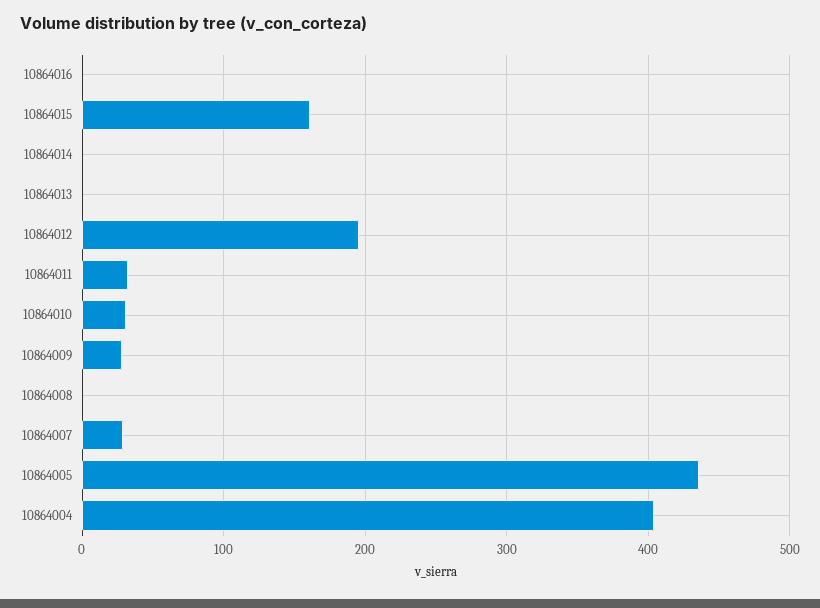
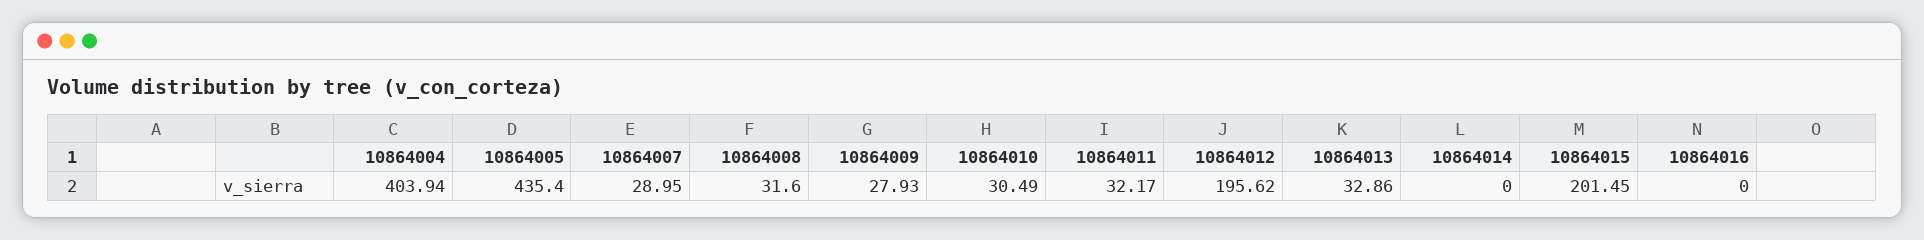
10864015: 160 -> 201.45
10864013: 0 -> 32.86
10864008: 0 -> 31.6

